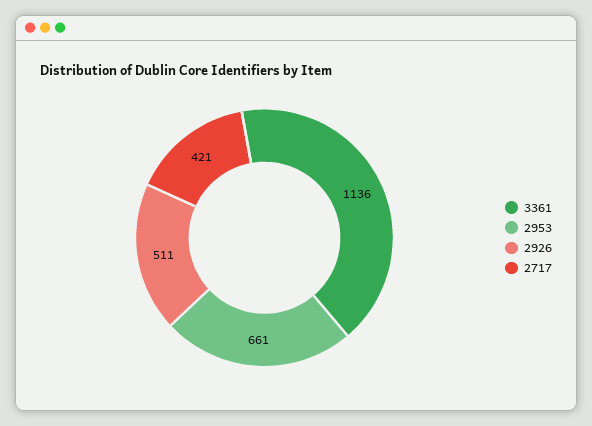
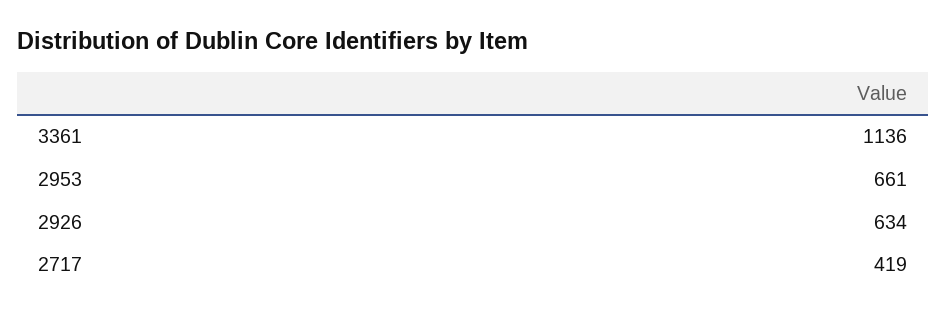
2926: 511 -> 634
2717: 421 -> 419

